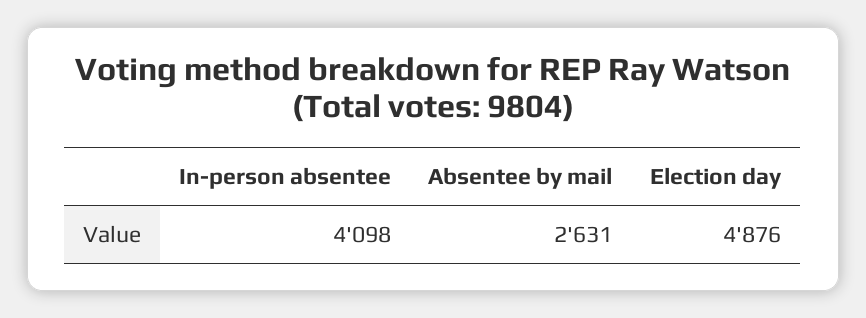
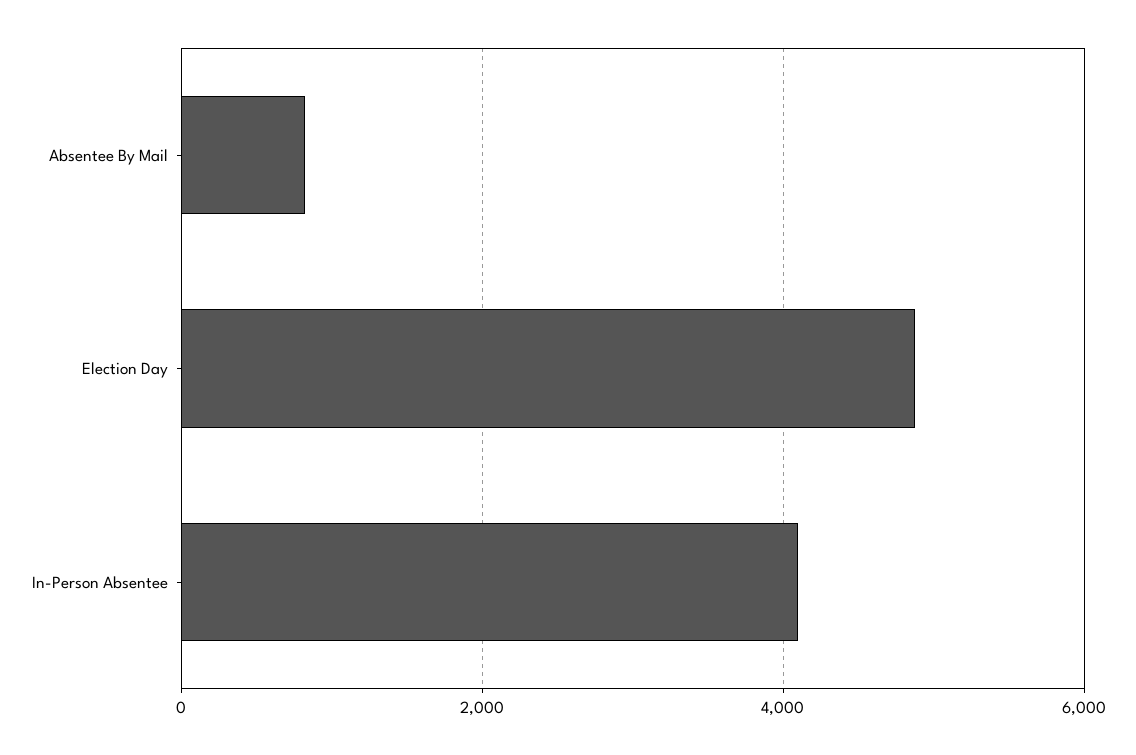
Absentee by mail: 2631 -> 800

